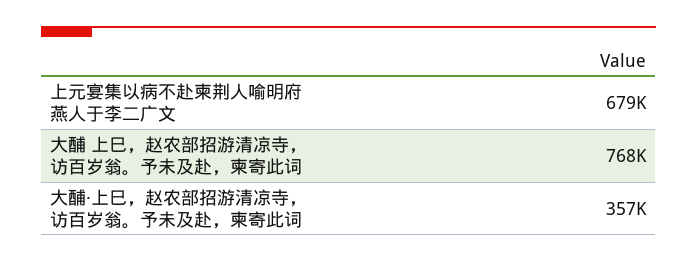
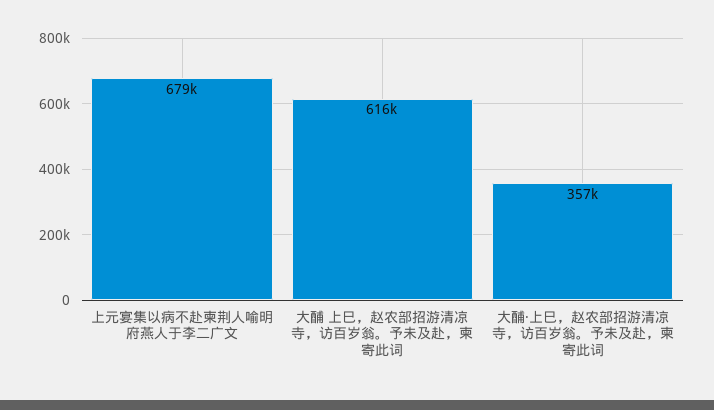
大酺 上巳，赵农部招游清凉寺，访百岁翁。予未及赴，柬寄此词: 768000 -> 616000

